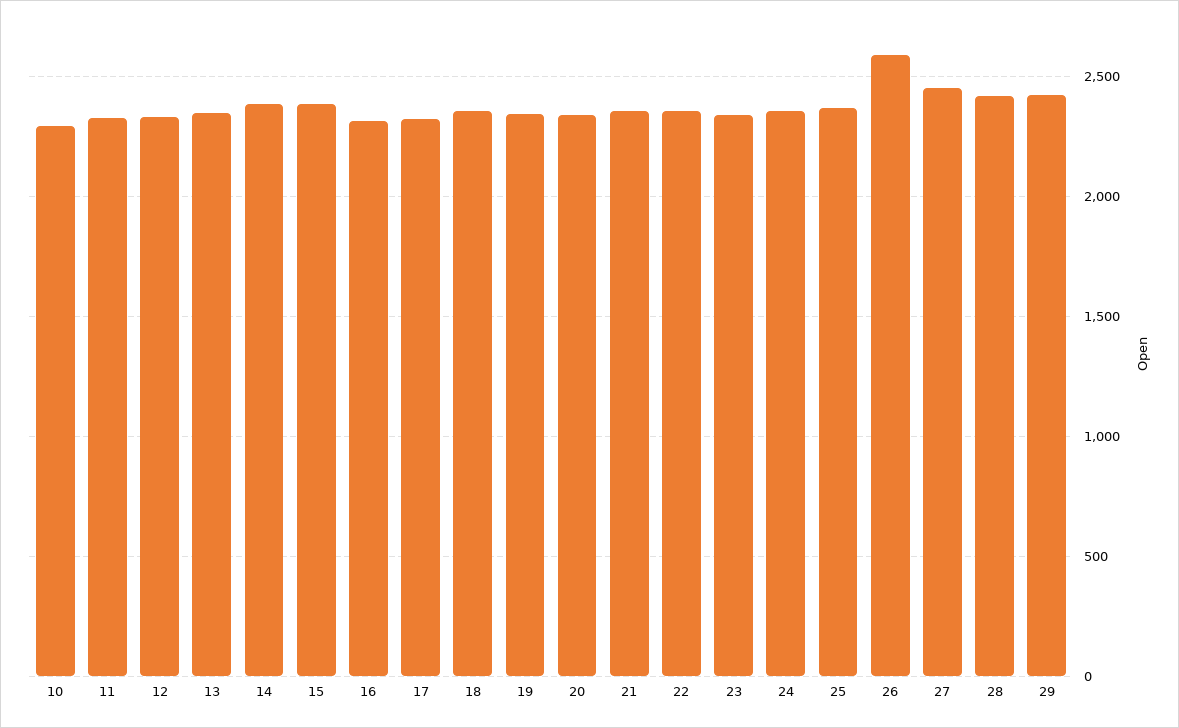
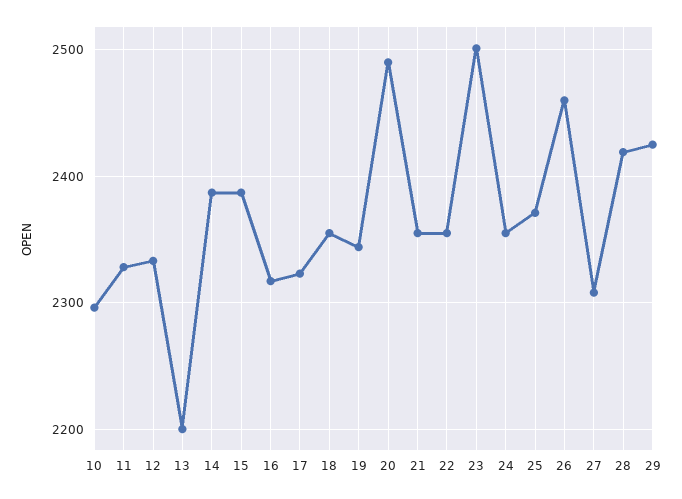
13: 2350 -> 2200
20: 2350 -> 2490
23: 2350 -> 2500
26: 2600 -> 2460
27: 2450 -> 2310

